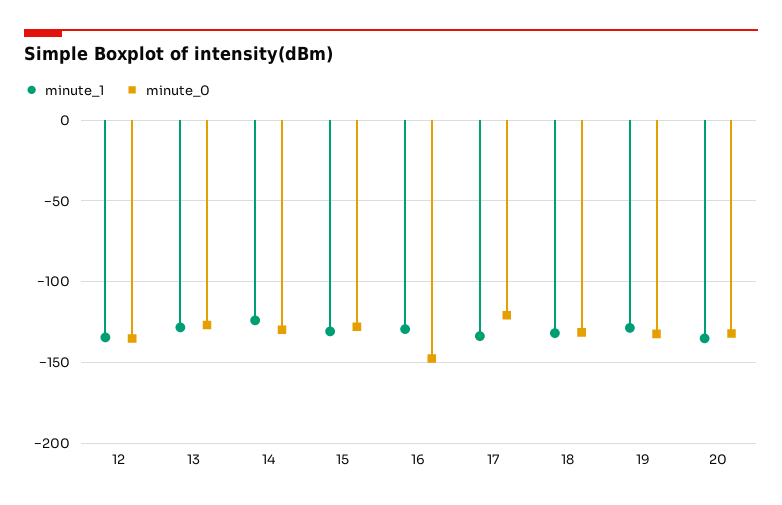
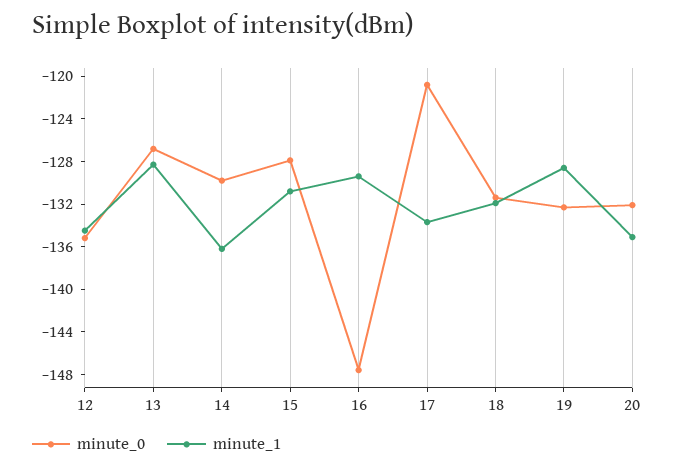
minute_1, 14: -125 -> -136

